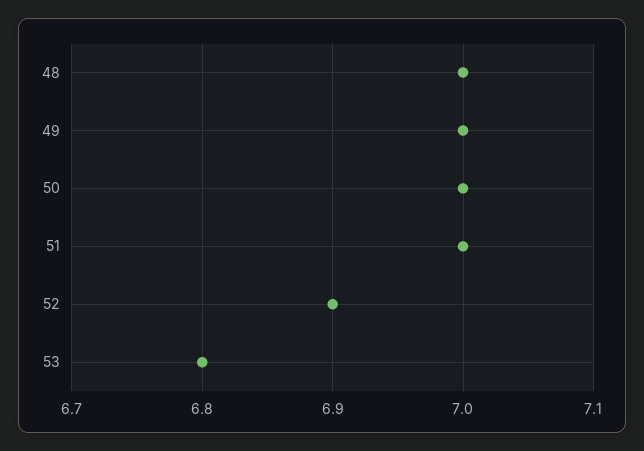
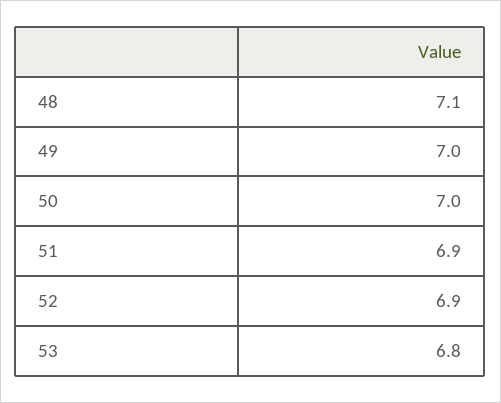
48: 7 -> 7.1
51: 7 -> 6.9

